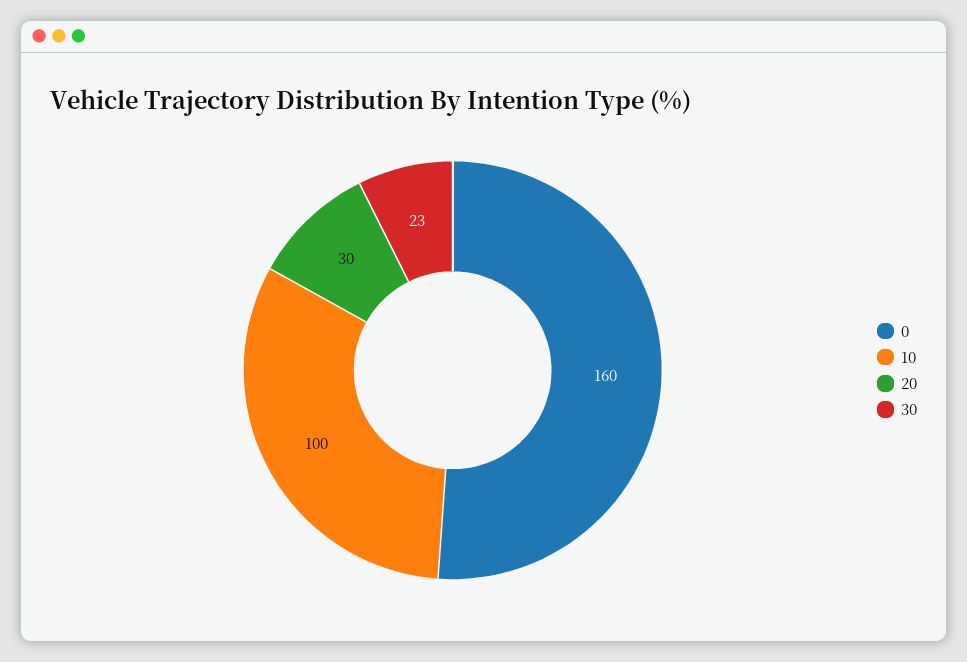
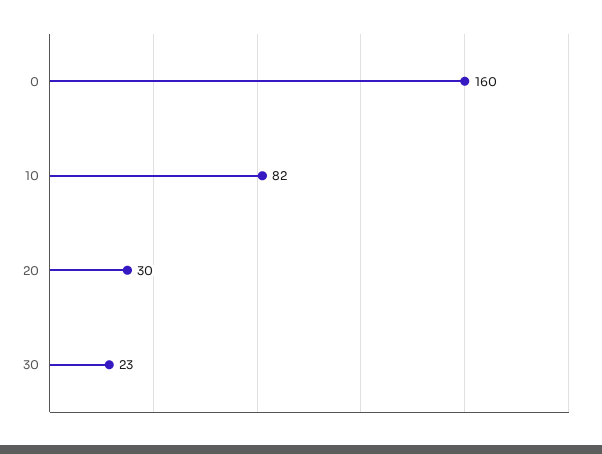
10: 100 -> 82

